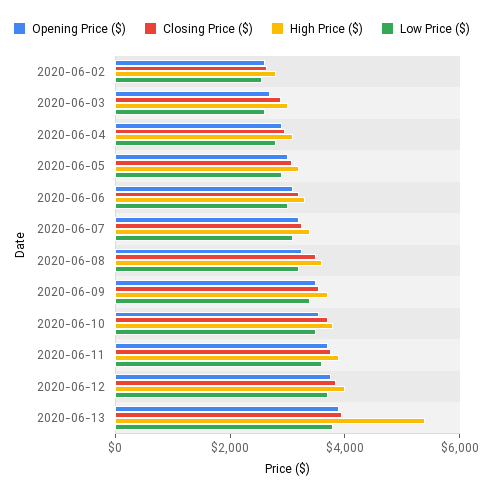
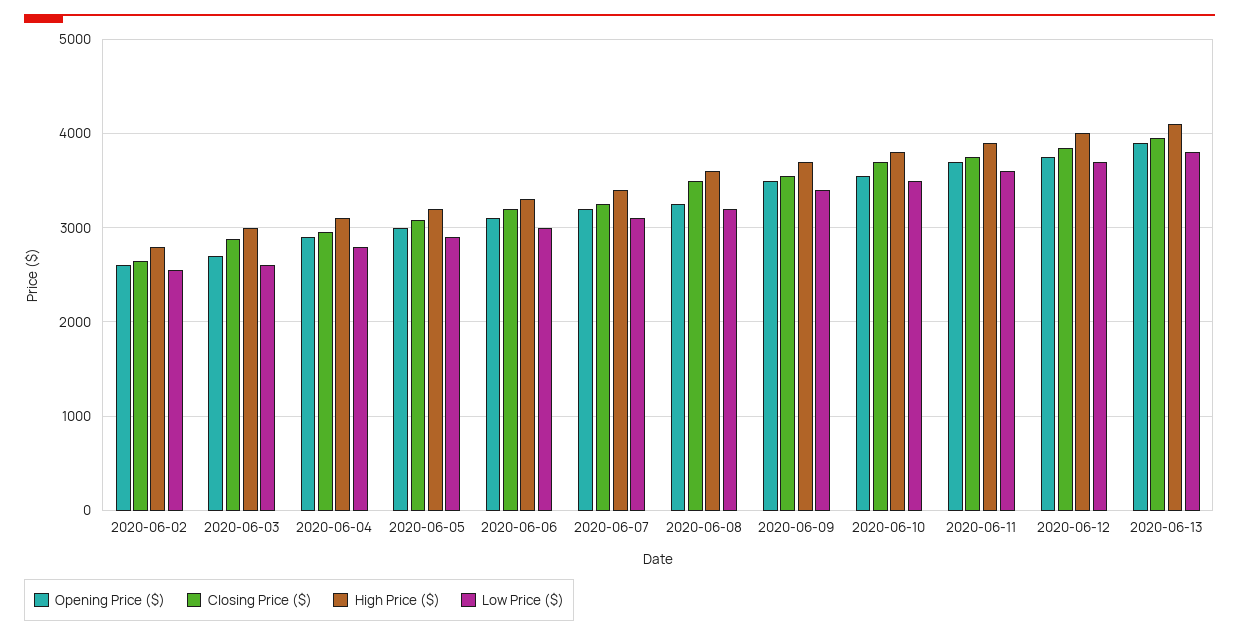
High Price ($), 2020-06-13: 5500 -> 4100

